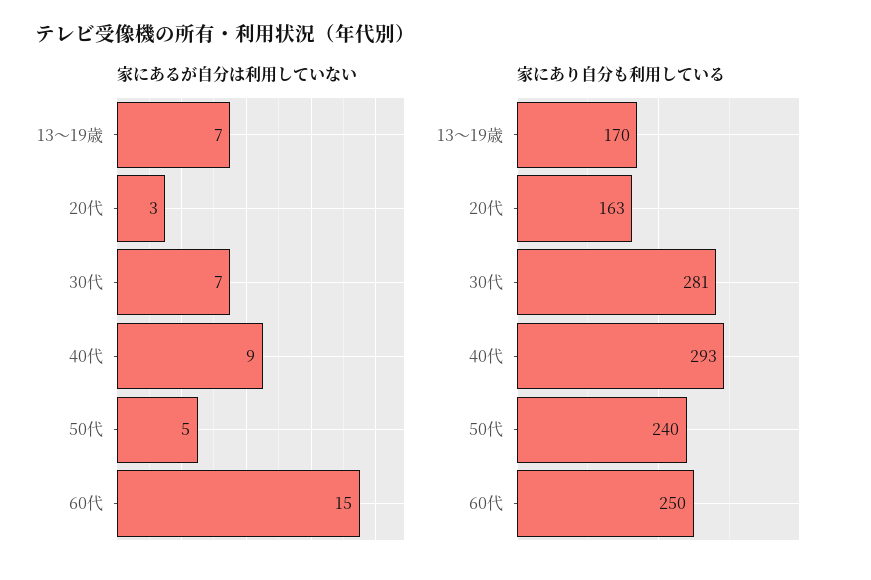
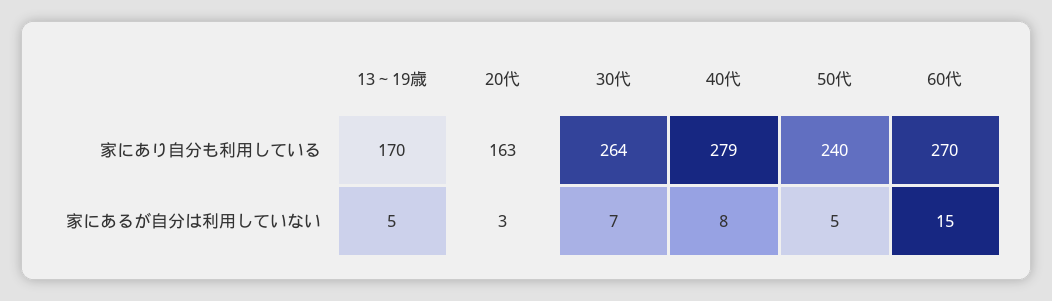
家にあるが自分は利用していない, 13～19歳: 7 -> 5
家にあるが自分は利用していない, 40代: 9 -> 8
家にあり自分も利用している, 30代: 281 -> 264
家にあり自分も利用している, 40代: 293 -> 279
家にあり自分も利用している, 60代: 250 -> 270

